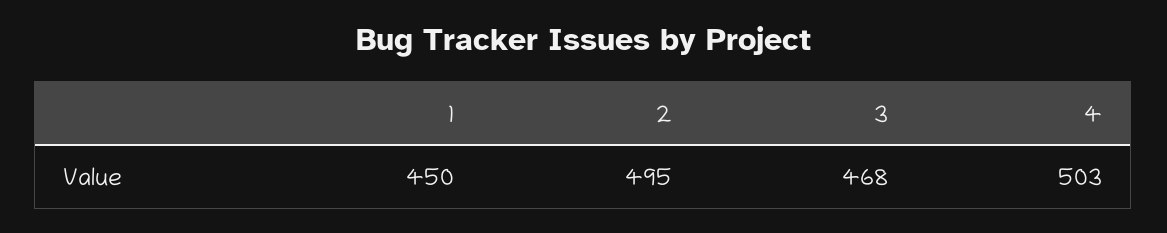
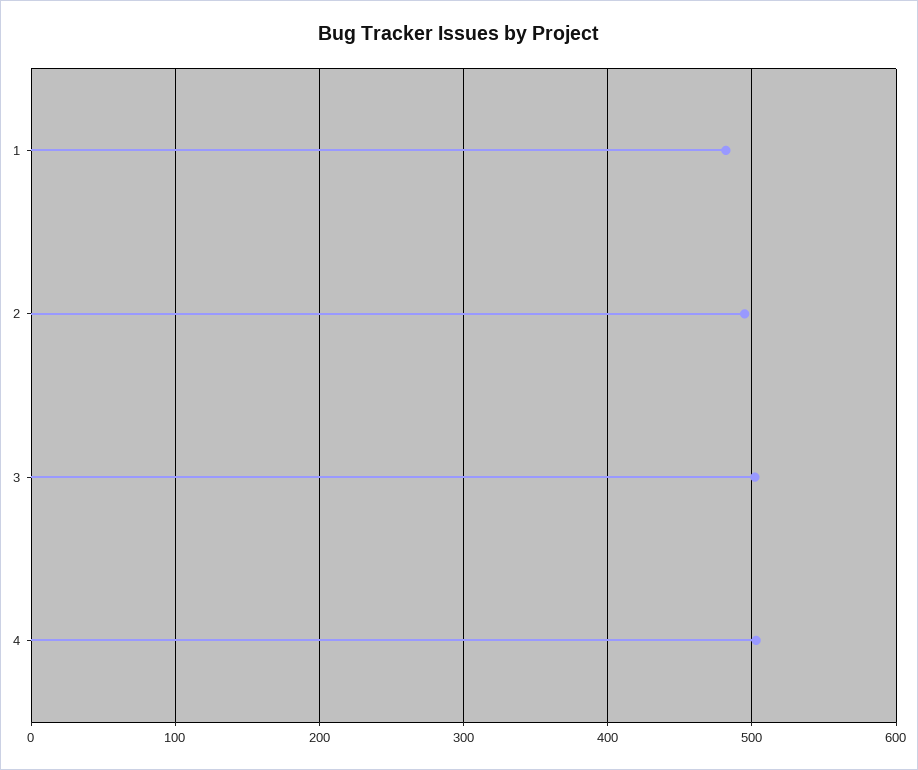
1: 450 -> 480
3: 468 -> 500

